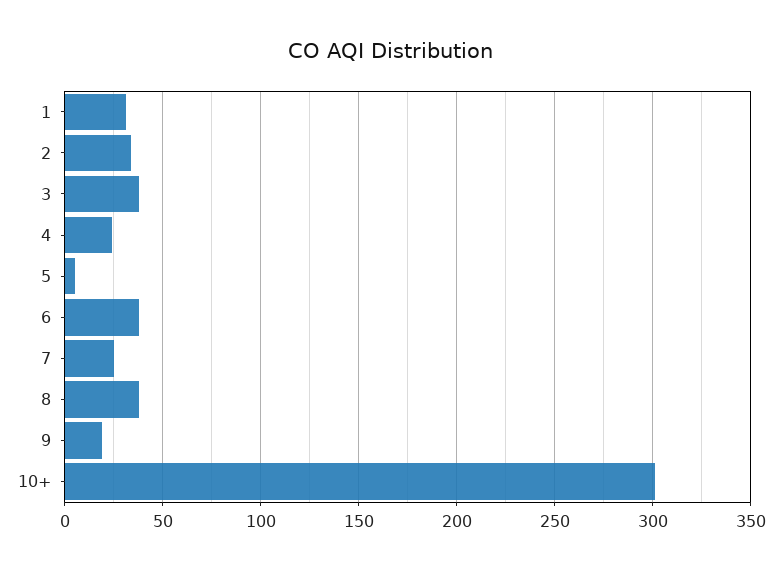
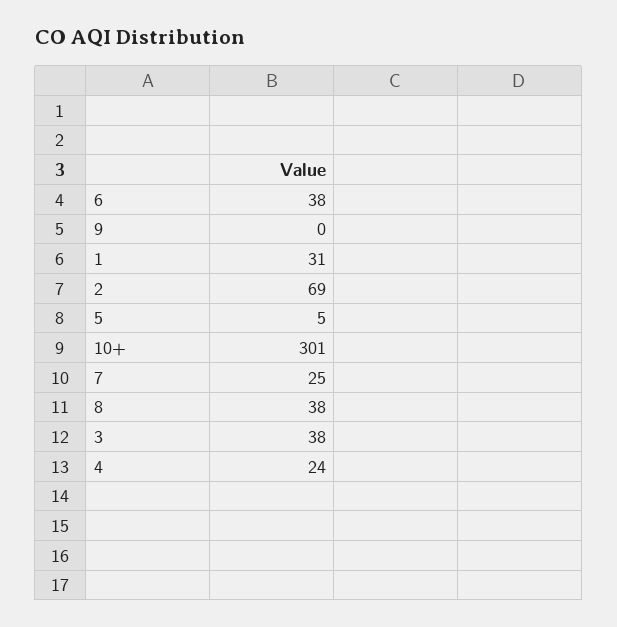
2: 35 -> 69
9: 20 -> 0

